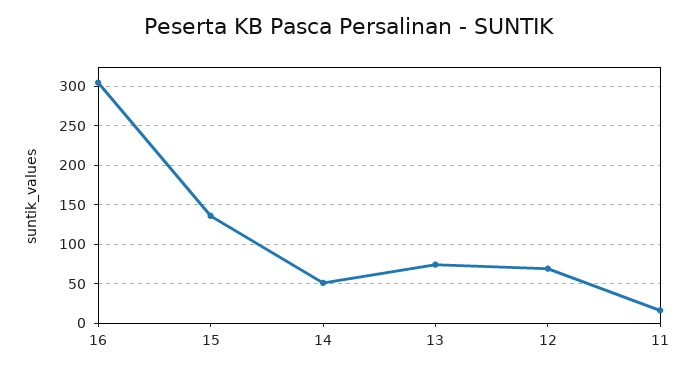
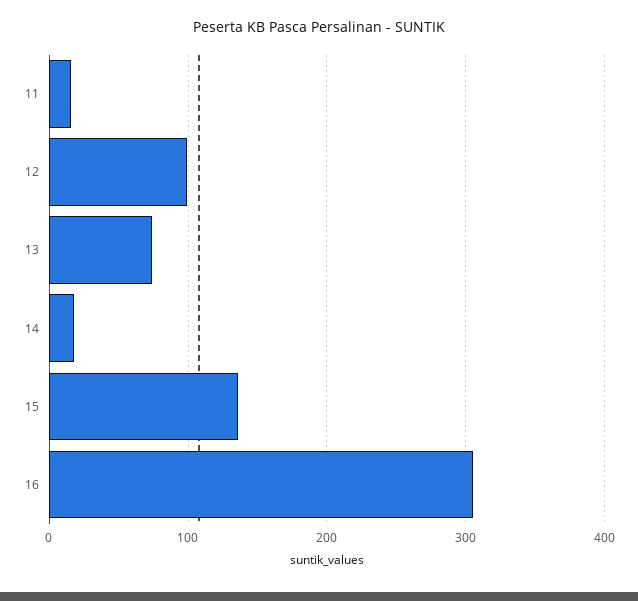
14: 50 -> 20
12: 70 -> 100

